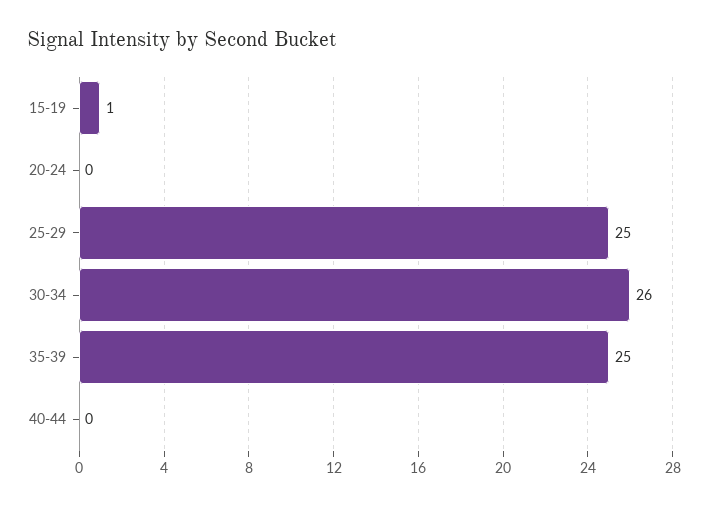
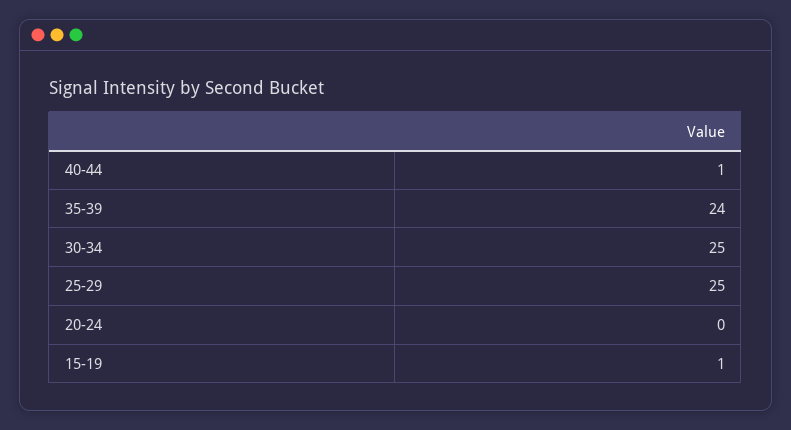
30-34: 26 -> 25
35-39: 25 -> 24
40-44: 0 -> 1

